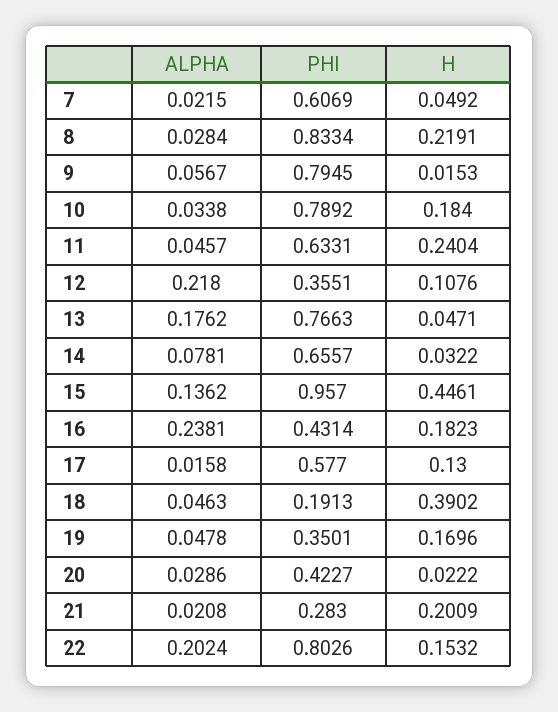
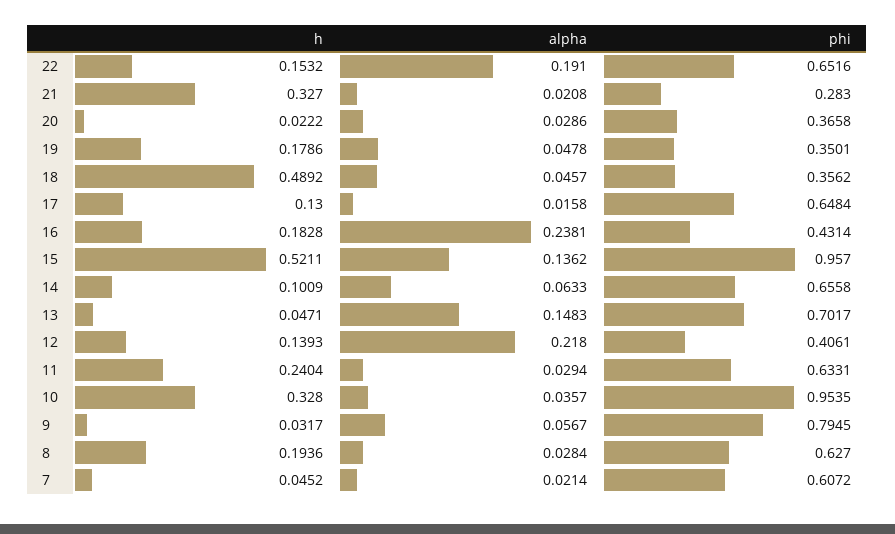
ALPHA, 7: 0.0215 -> 0.0214
PHI, 7: 0.6069 -> 0.6072
H, 7: 0.0492 -> 0.0452
PHI, 8: 0.8334 -> 0.627
H, 8: 0.2191 -> 0.1936
H, 9: 0.0153 -> 0.0317
ALPHA, 10: 0.0338 -> 0.0357
PHI, 10: 0.7892 -> 0.9535
H, 10: 0.184 -> 0.328
ALPHA, 11: 0.0457 -> 0.0294
PHI, 12: 0.3551 -> 0.4061
H, 12: 0.1076 -> 0.1393
ALPHA, 13: 0.1762 -> 0.1483
PHI, 13: 0.7663 -> 0.7017
ALPHA, 14: 0.0781 -> 0.0633
PHI, 14: 0.6557 -> 0.6558
H, 14: 0.0322 -> 0.1009
H, 15: 0.4461 -> 0.5211
H, 16: 0.1823 -> 0.1828
PHI, 17: 0.577 -> 0.6484
ALPHA, 18: 0.0463 -> 0.0457
PHI, 18: 0.1913 -> 0.3562
H, 18: 0.3902 -> 0.4892
H, 19: 0.1696 -> 0.1786
PHI, 20: 0.4227 -> 0.3658
H, 21: 0.2009 -> 0.327
ALPHA, 22: 0.2024 -> 0.191
PHI, 22: 0.8026 -> 0.6516

